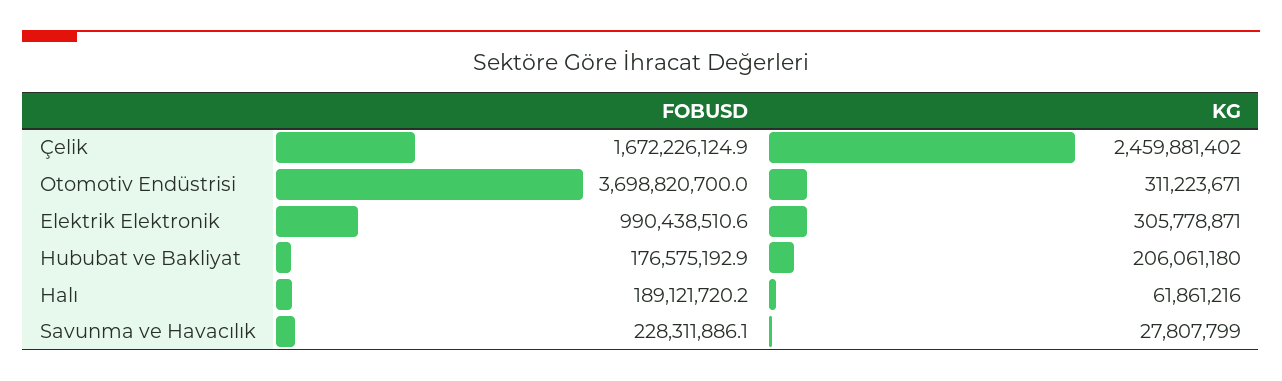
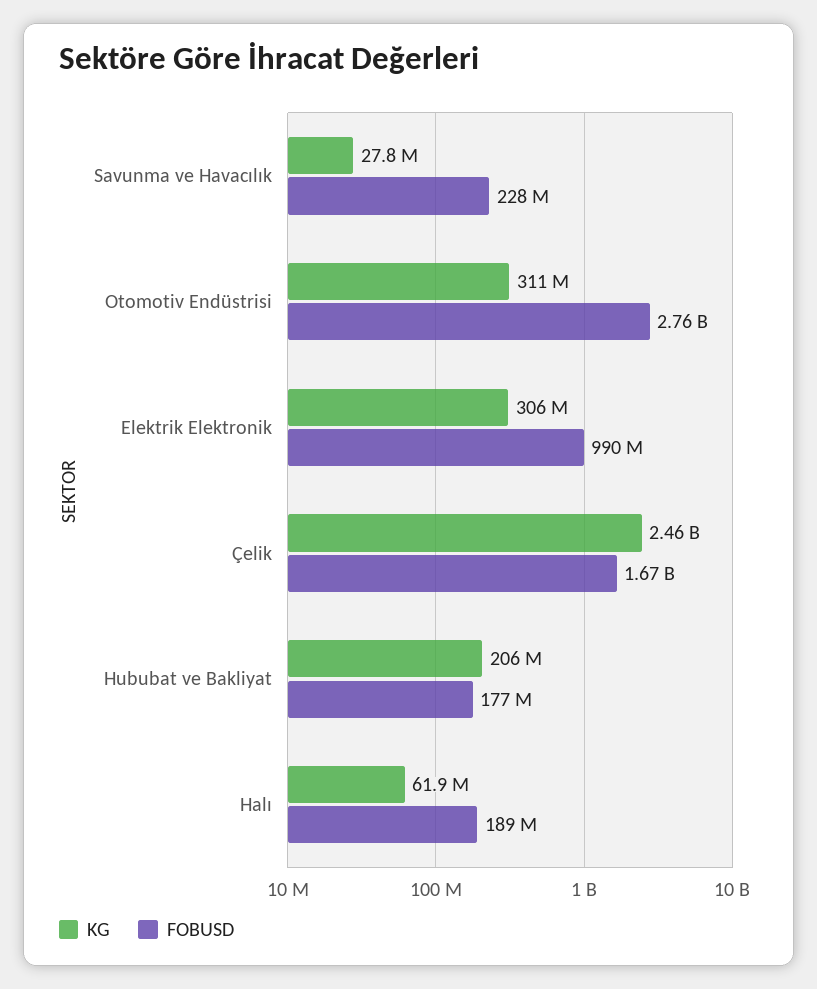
FOBUSD, Otomotiv Endüstrisi: 3698820700 -> 2760000000

